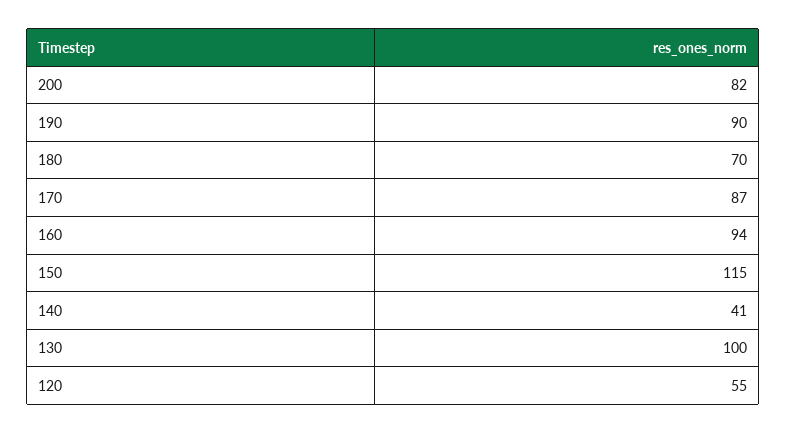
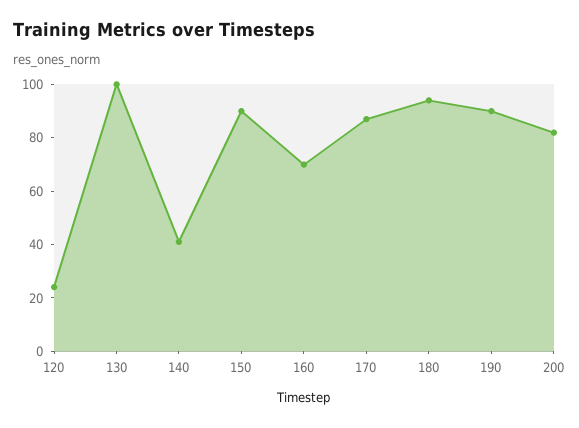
180: 70 -> 95
160: 94 -> 70
150: 115 -> 90
120: 55 -> 25

